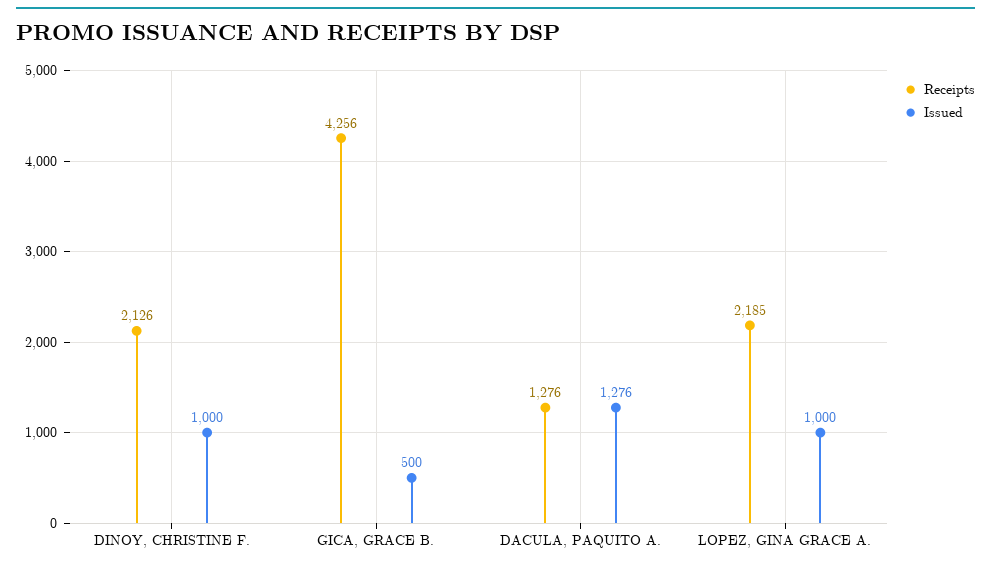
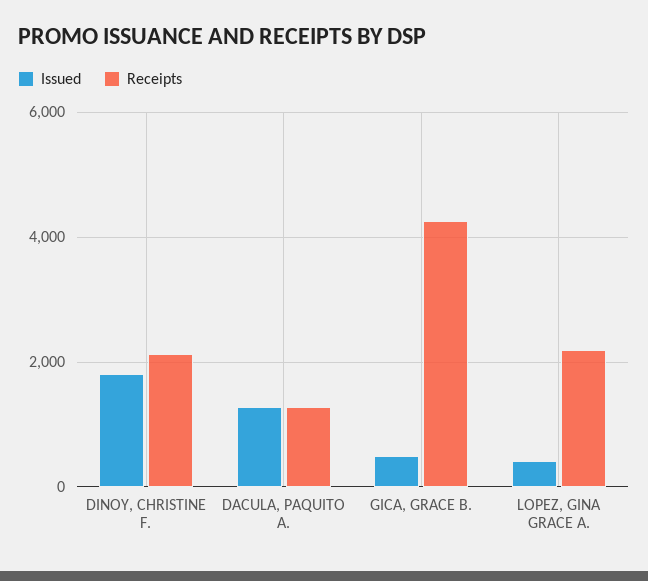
Issued, DINOY, CHRISTINE F.: 1000 -> 1800
Issued, LOPEZ, GINA GRACE A.: 1000 -> 400

